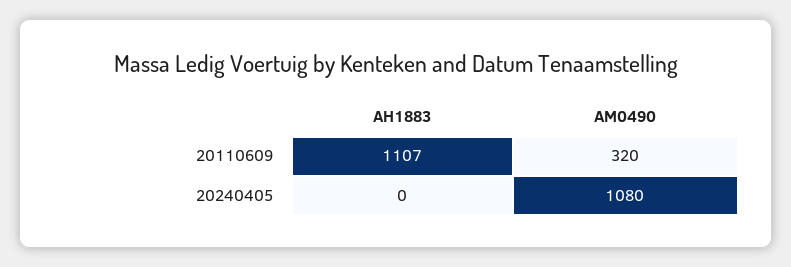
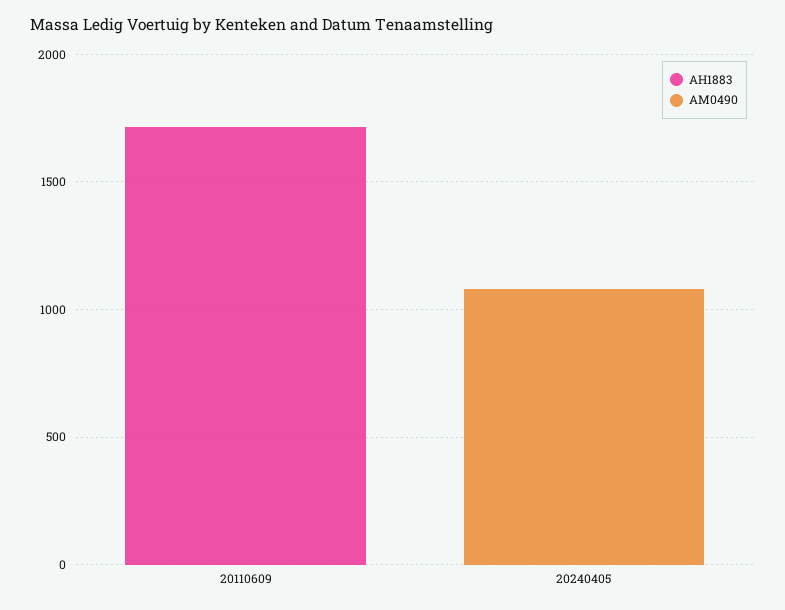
AH1883, 20110609: 1107 -> 1700
AM0490, 20110609: 320 -> 0

